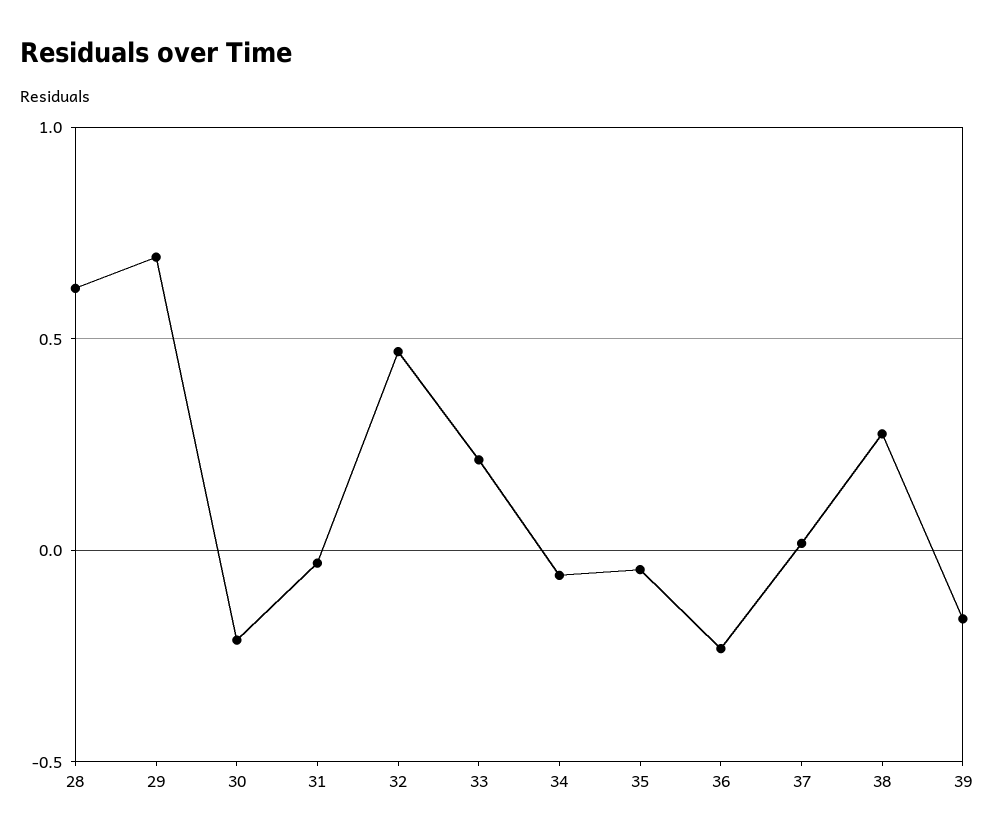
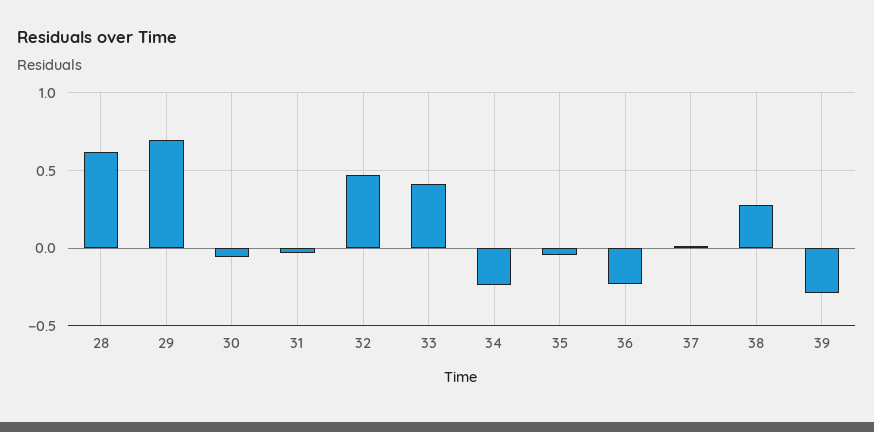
30: -0.2 -> -0.05
33: 0.2 -> 0.4
34: -0.05 -> -0.25
39: -0.15 -> -0.3

